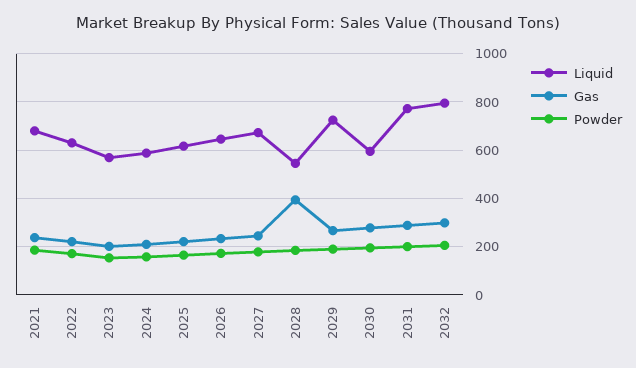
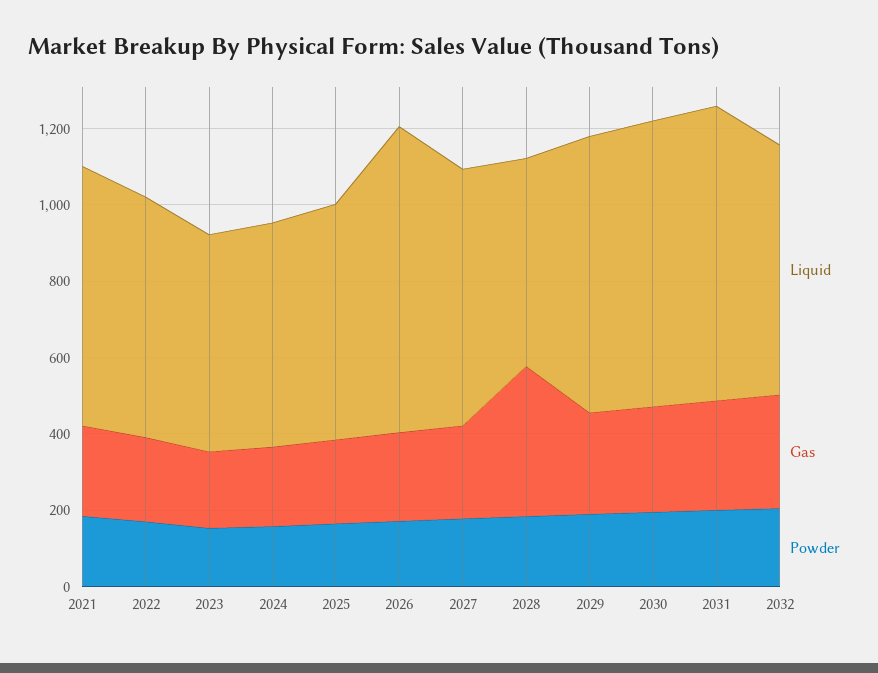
Liquid, 2026: 650 -> 800
Liquid, 2030: 600 -> 750
Liquid, 2032: 800 -> 650

